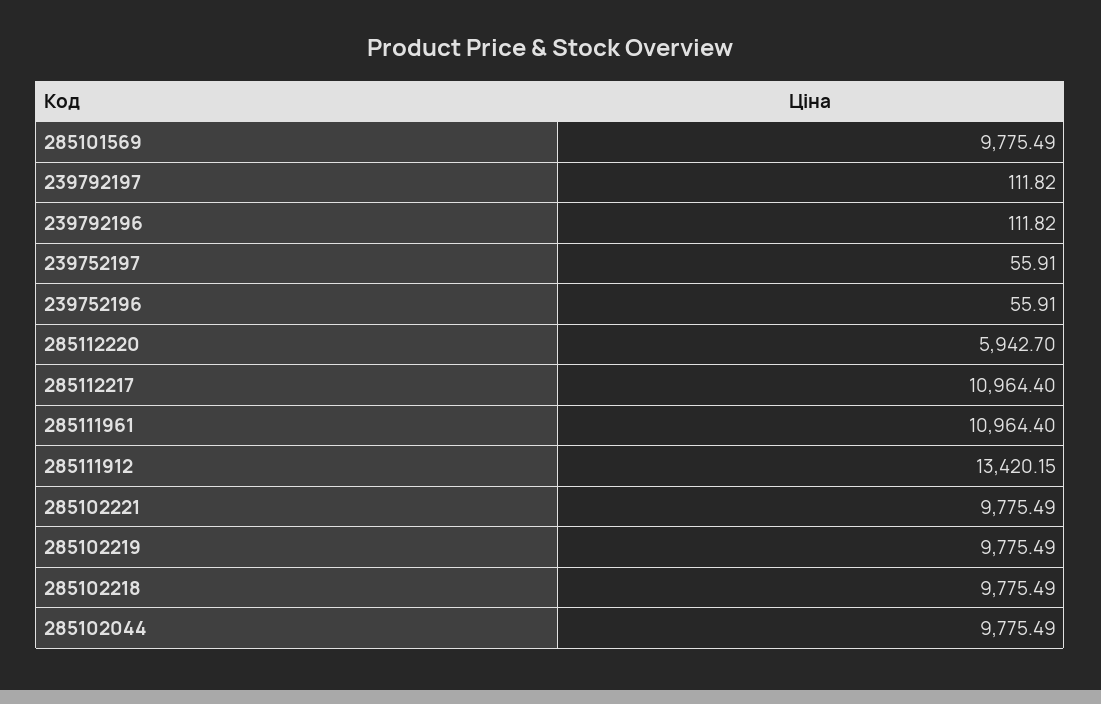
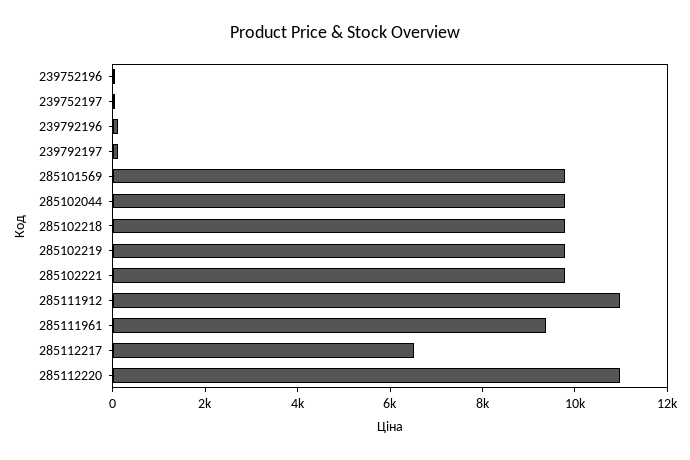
285112220: 5942.7 -> 11000
285112217: 10964.4 -> 6500
285111961: 10964.4 -> 9500
285111912: 13420.15 -> 11000

